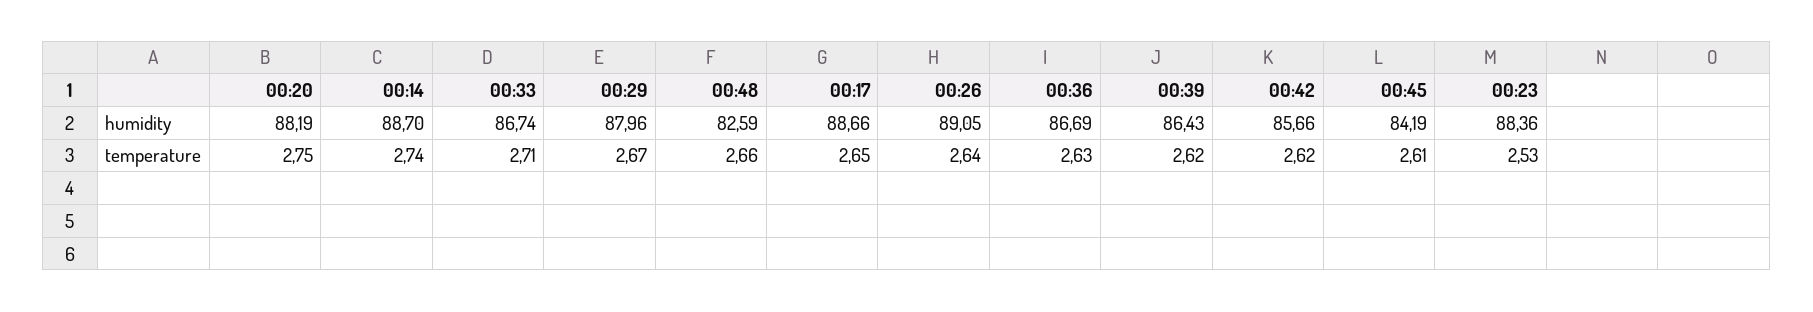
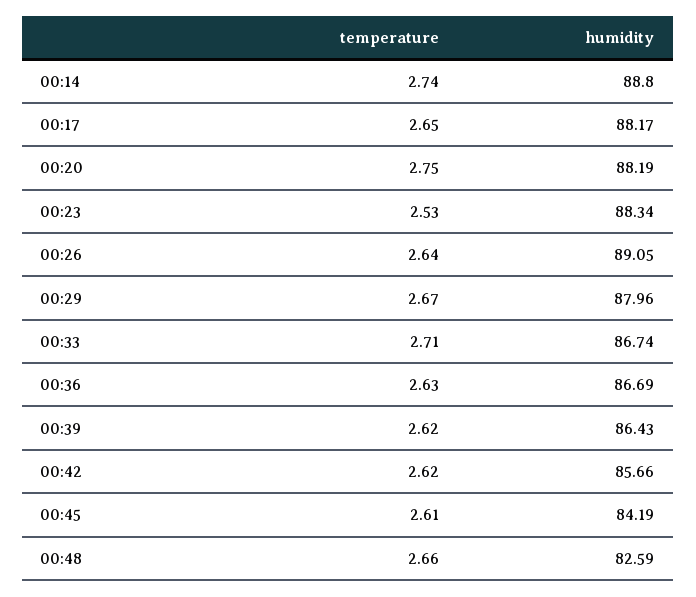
00:14, humidity: 88.7 -> 88.8
00:17, humidity: 88.66 -> 88.17
00:23, humidity: 88.36 -> 88.34

